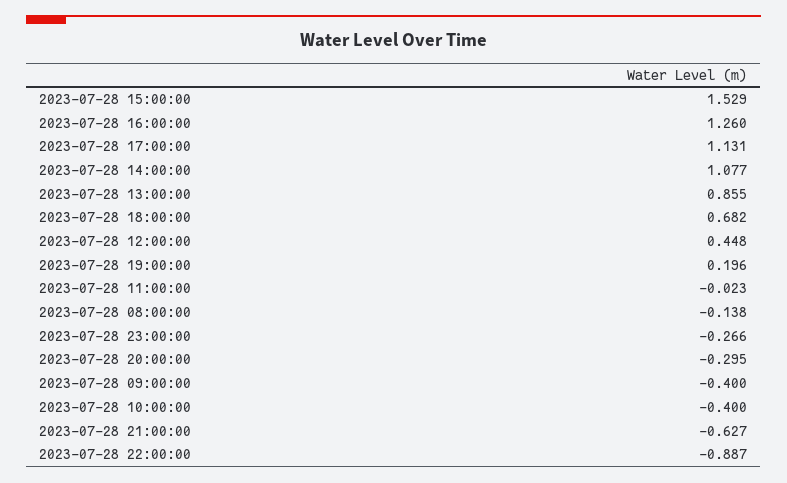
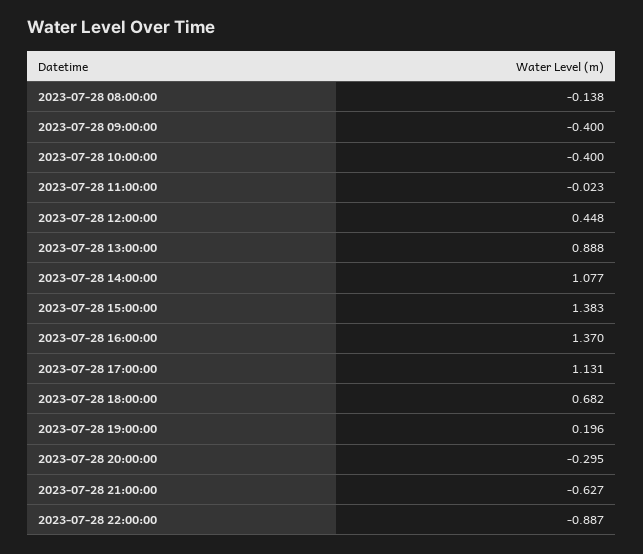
2023-07-28 15:00:00: 1.529 -> 1.383
2023-07-28 16:00:00: 1.26 -> 1.37
2023-07-28 13:00:00: 0.855 -> 0.888
2023-07-28 23:00:00: -0.266 -> none

